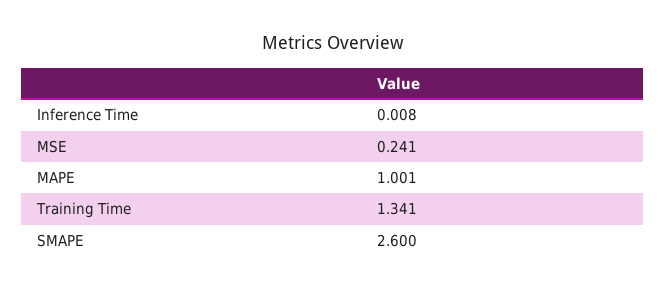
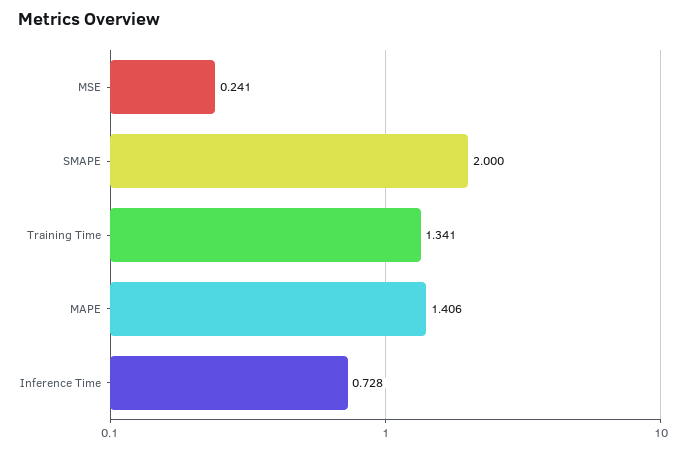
Inference Time: 0.008 -> 0.728
MAPE: 1.001 -> 1.406
SMAPE: 2.6 -> 2

